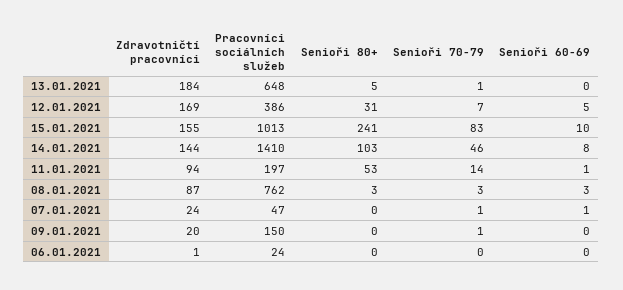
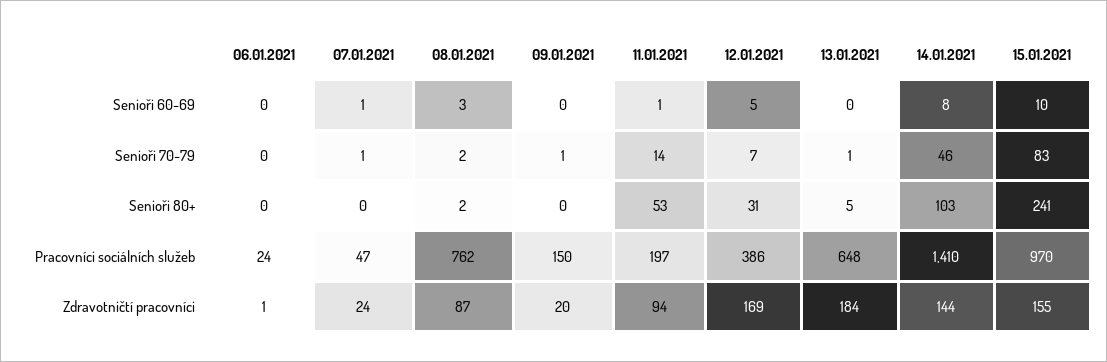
Pracovníci sociálních služeb, 15.01.2021: 1013 -> 970
Senioři 80+, 08.01.2021: 3 -> 2
Senioři 70-79, 08.01.2021: 3 -> 2

